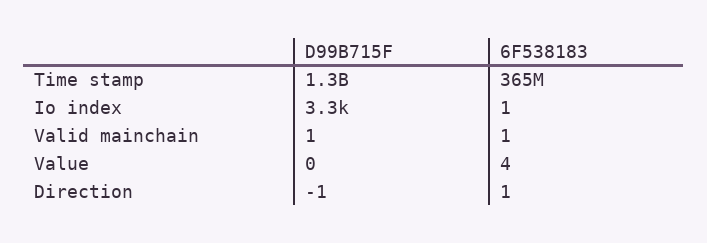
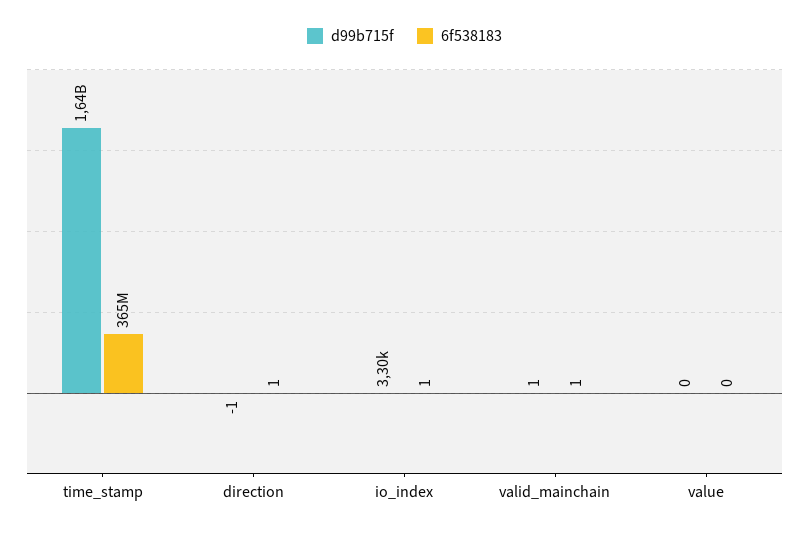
D99B715F, Time stamp: 1300000000 -> 1640000000
6F538183, Value: 4 -> 0

